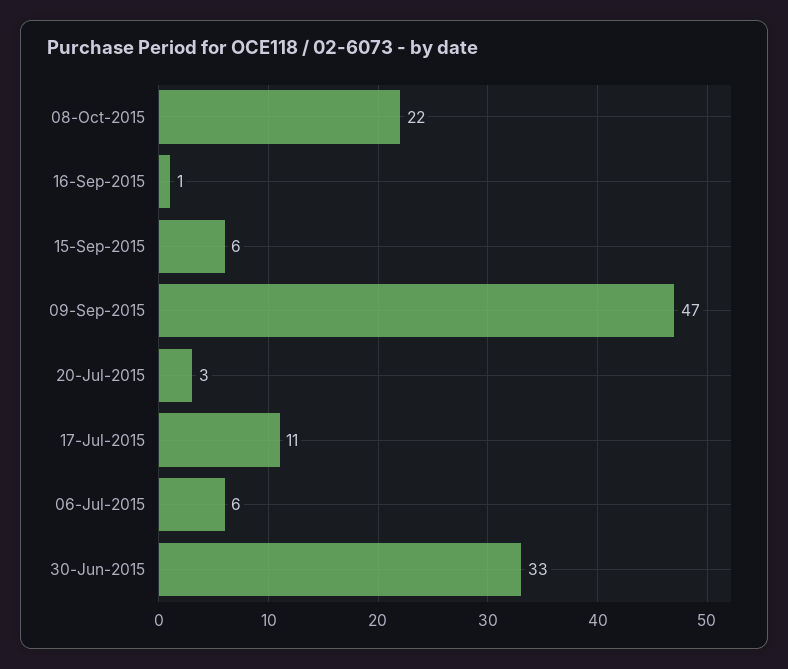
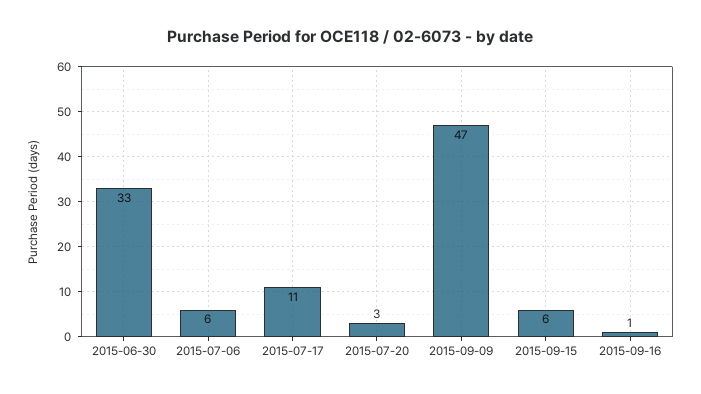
08-Oct-2015: 22 -> none

